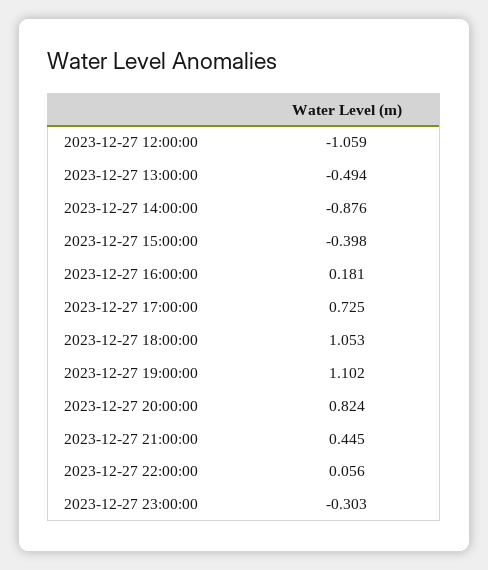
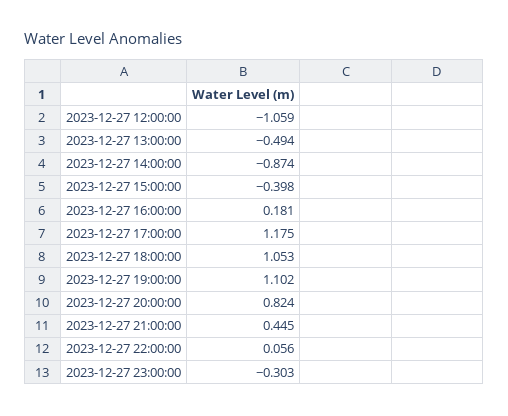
2023-12-27 14:00:00: -0.876 -> -0.874
2023-12-27 17:00:00: 0.725 -> 1.175

